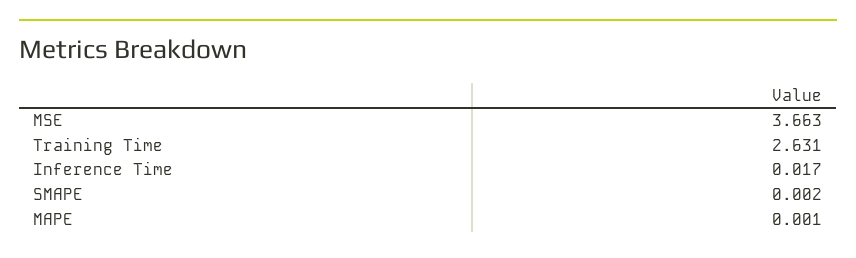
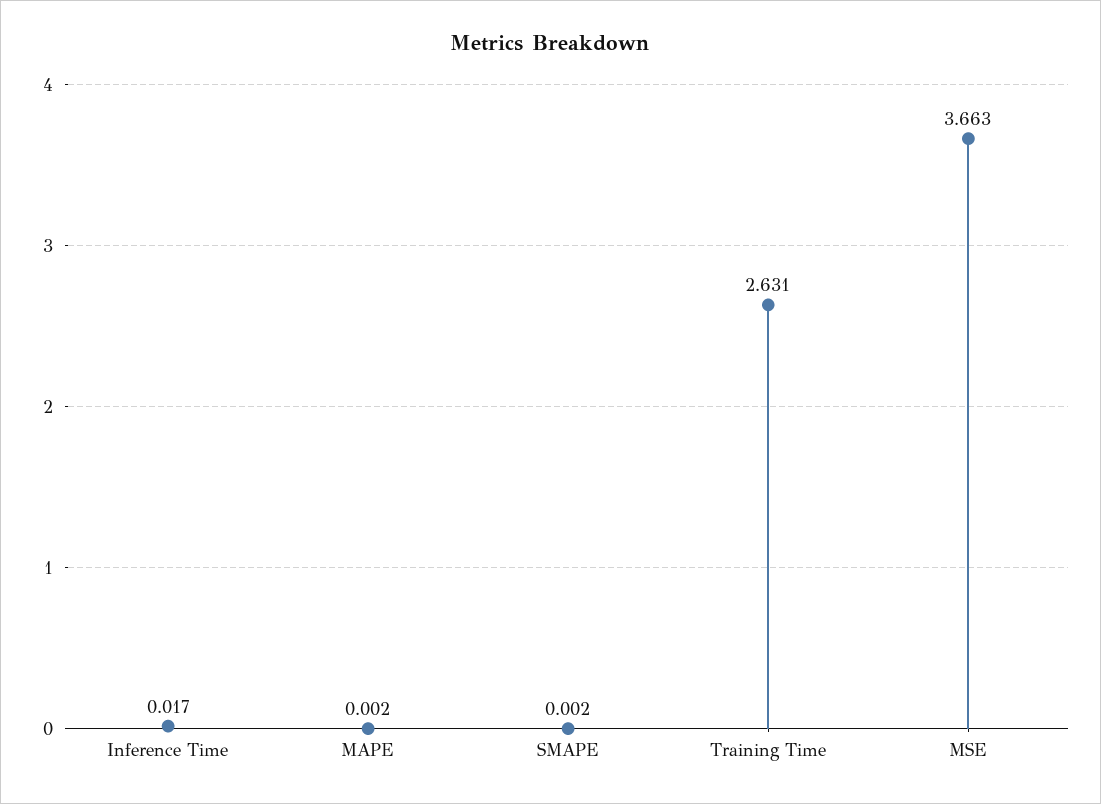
MAPE: 0.001 -> 0.002

